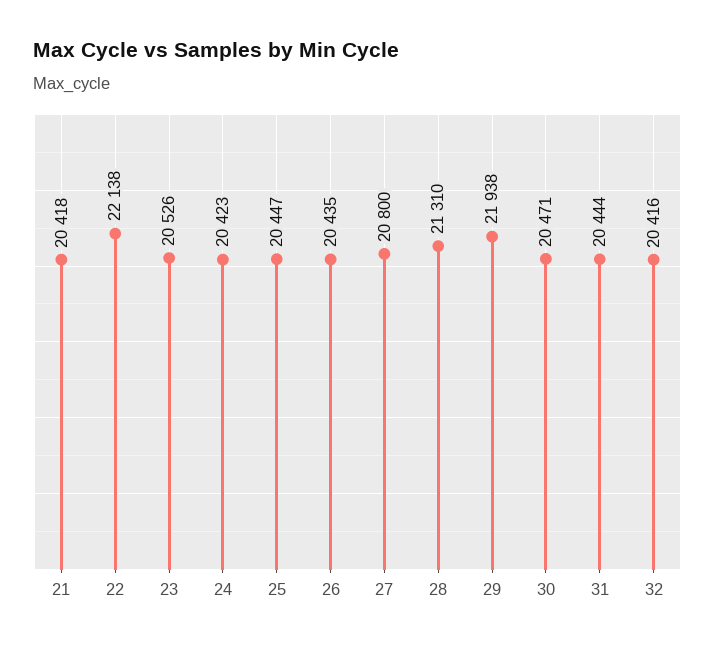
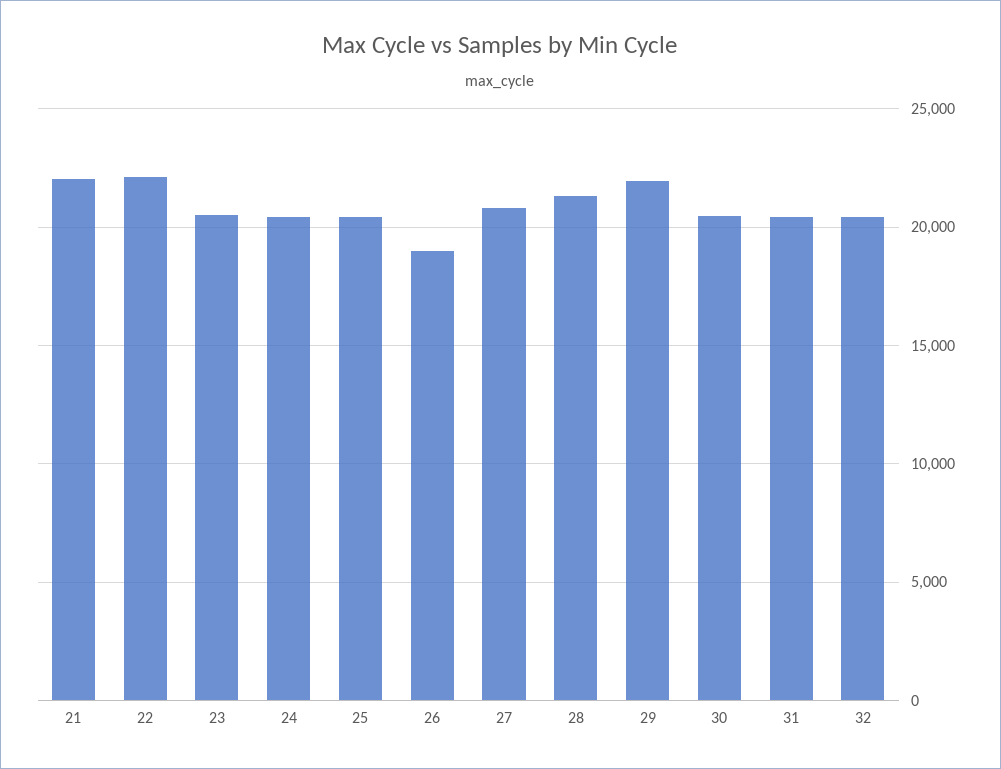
21: 20418 -> 22000
26: 20435 -> 19000

